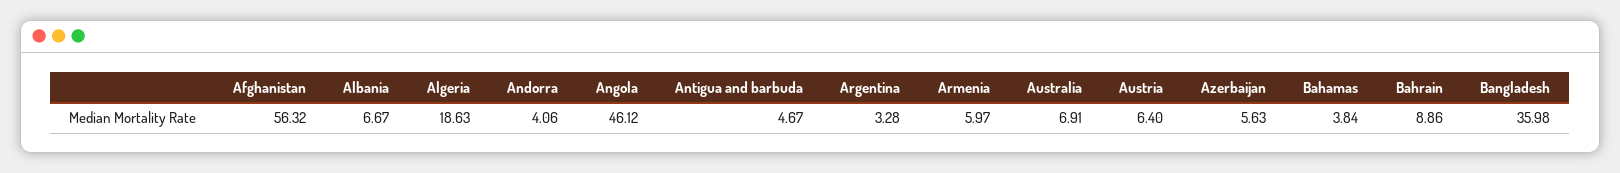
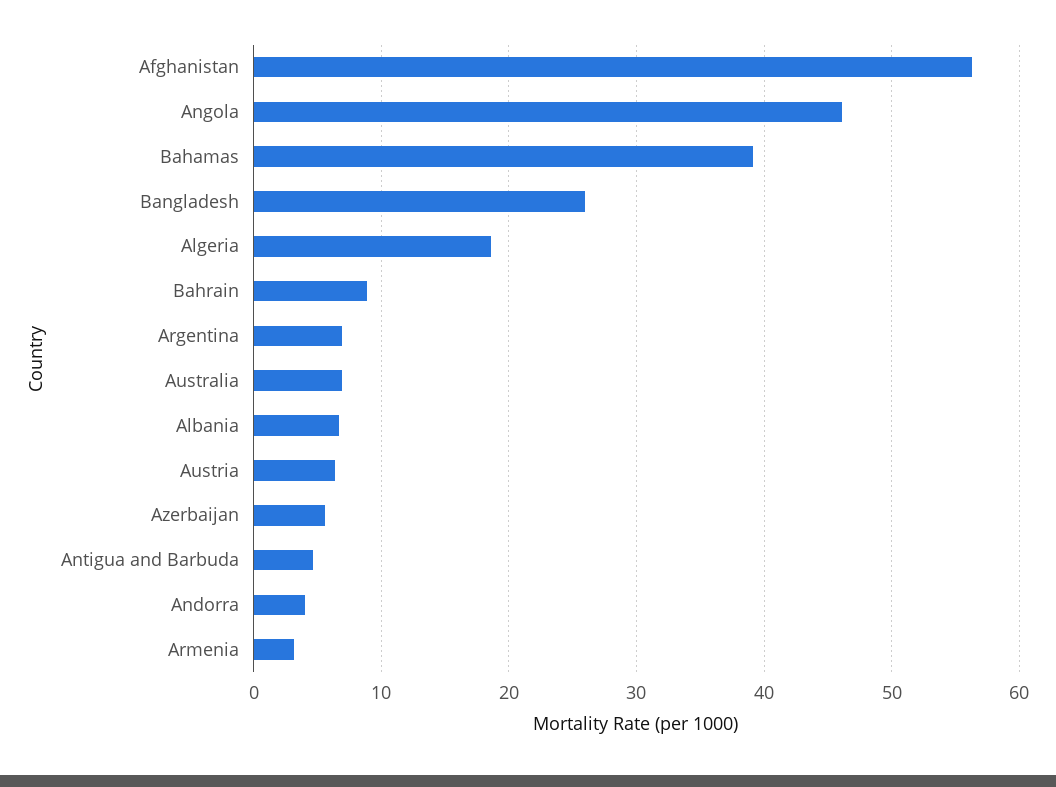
Argentina: 3.28 -> 7
Armenia: 5.97 -> 3
Bahamas: 3.84 -> 39
Bangladesh: 35.98 -> 26

